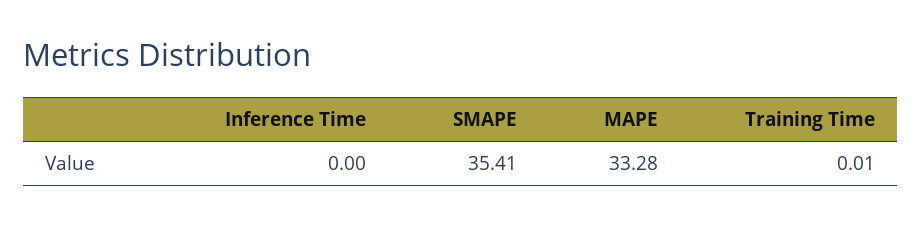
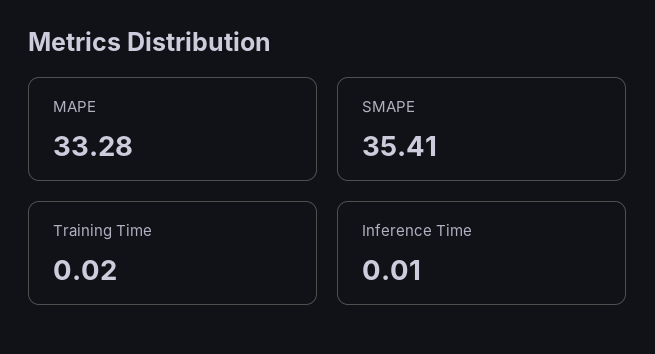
Inference Time: 0 -> 0.01
Training Time: 0.01 -> 0.02

